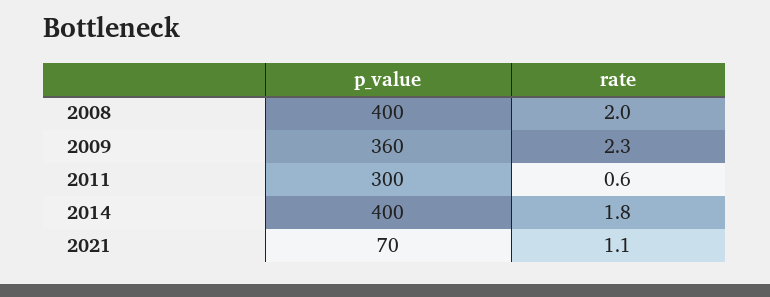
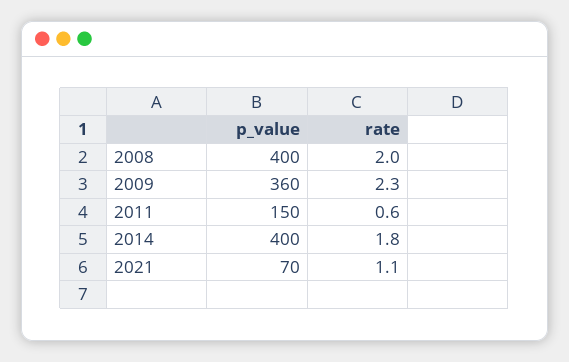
p_value, 2011: 300 -> 150

